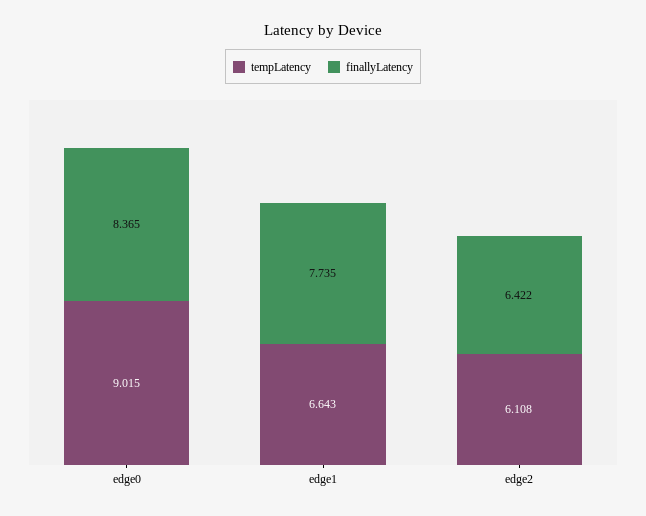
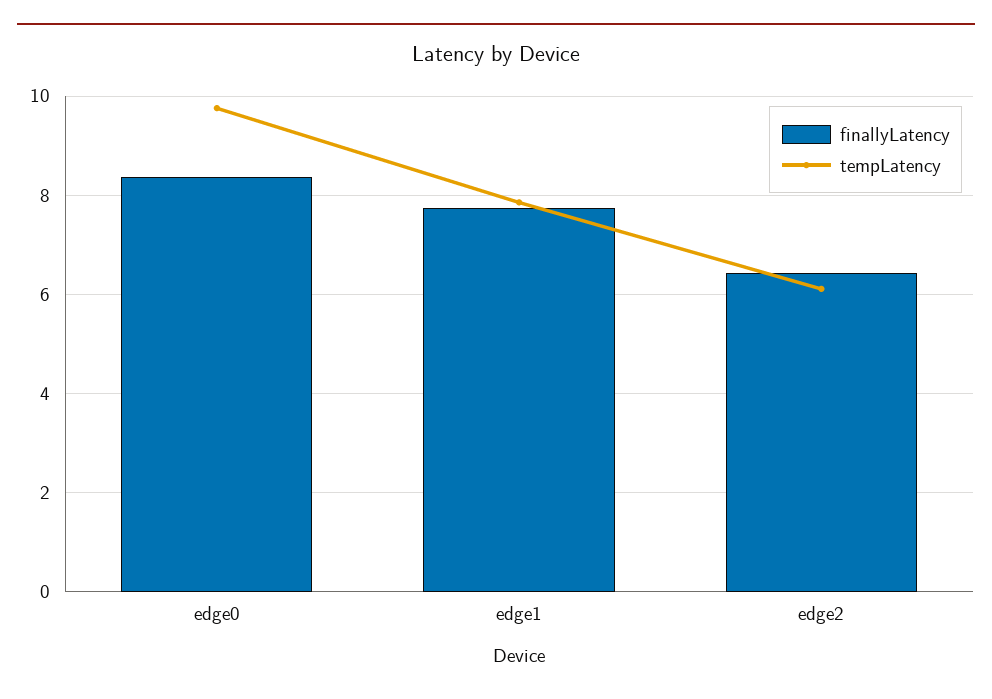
tempLatency, edge0: 9.015 -> 9.8
tempLatency, edge1: 6.643 -> 7.8

